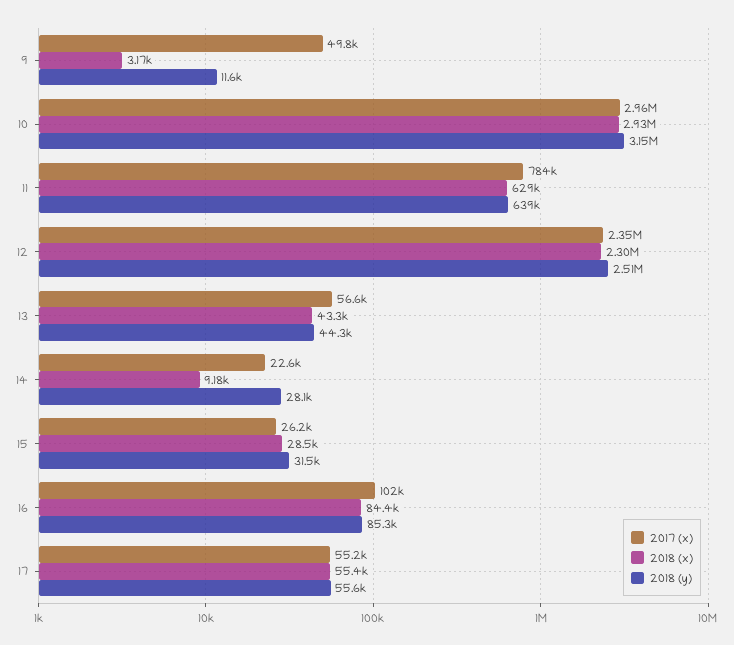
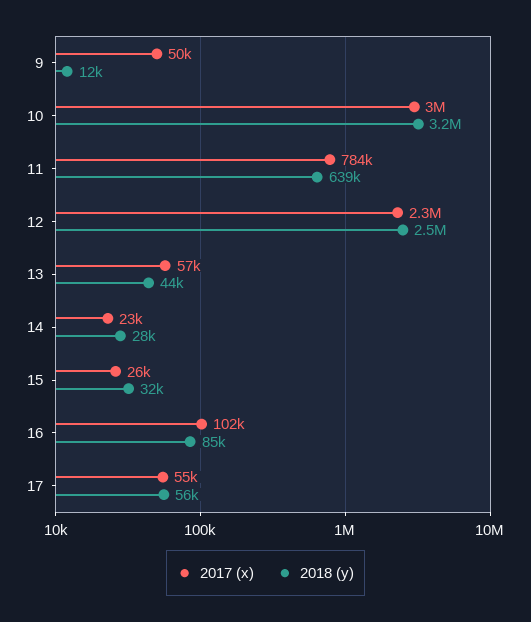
2018 (x), 9: 3170 -> none
2018 (x), 10: 2930000 -> none
2018 (x), 11: 629000 -> none
2018 (x), 12: 2300000 -> none
2018 (x), 13: 43300 -> none
2018 (x), 14: 9180 -> none
2018 (x), 15: 28500 -> none
2018 (x), 16: 84400 -> none
2018 (x), 17: 55400 -> none

